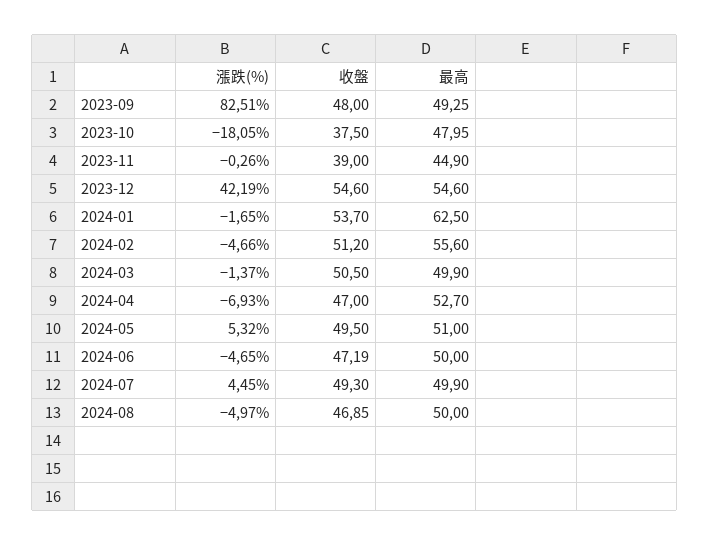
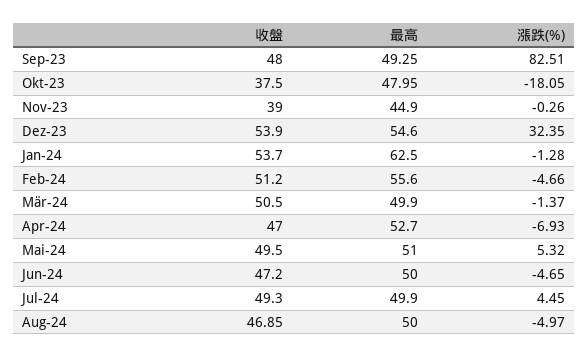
漲跌(%), 2023-12: 42.19 -> 32.35
收盤, 2023-12: 54.6 -> 53.9
漲跌(%), 2024-01: -1.65 -> -1.28
收盤, 2024-06: 47.19 -> 47.2

